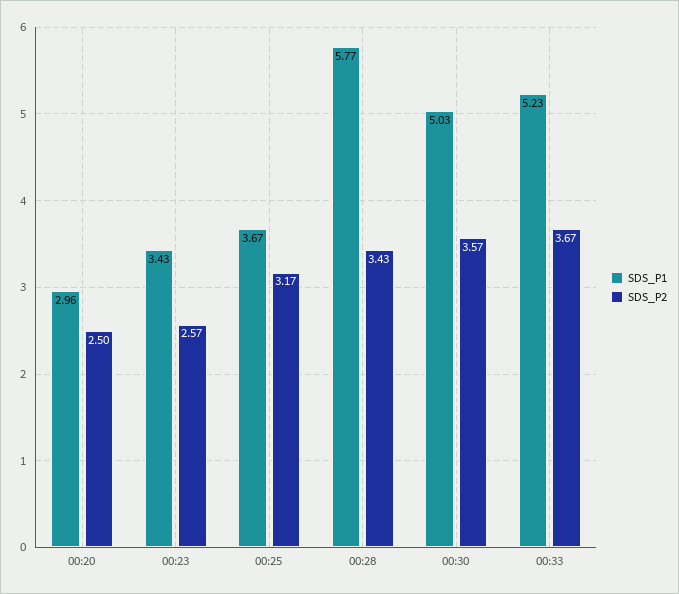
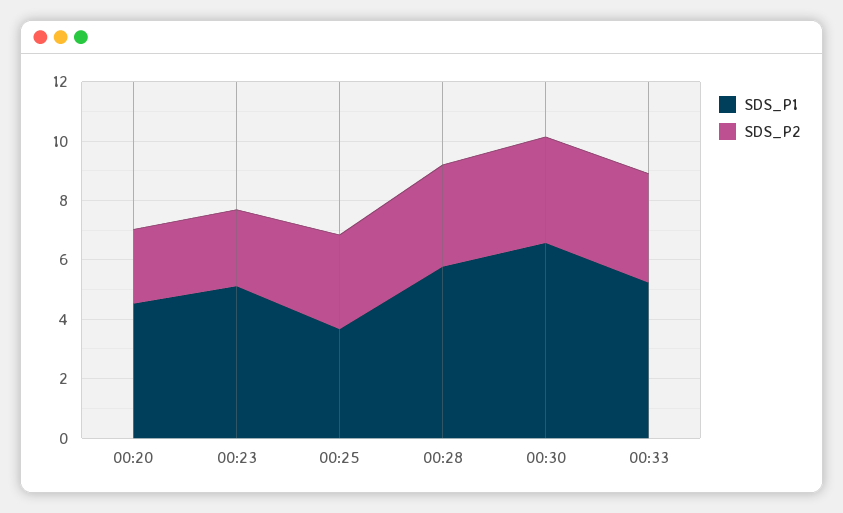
SDS_P1, 00:20: 2.96 -> 4.5
SDS_P1, 00:23: 3.43 -> 5
SDS_P1, 00:30: 5.03 -> 6.5

